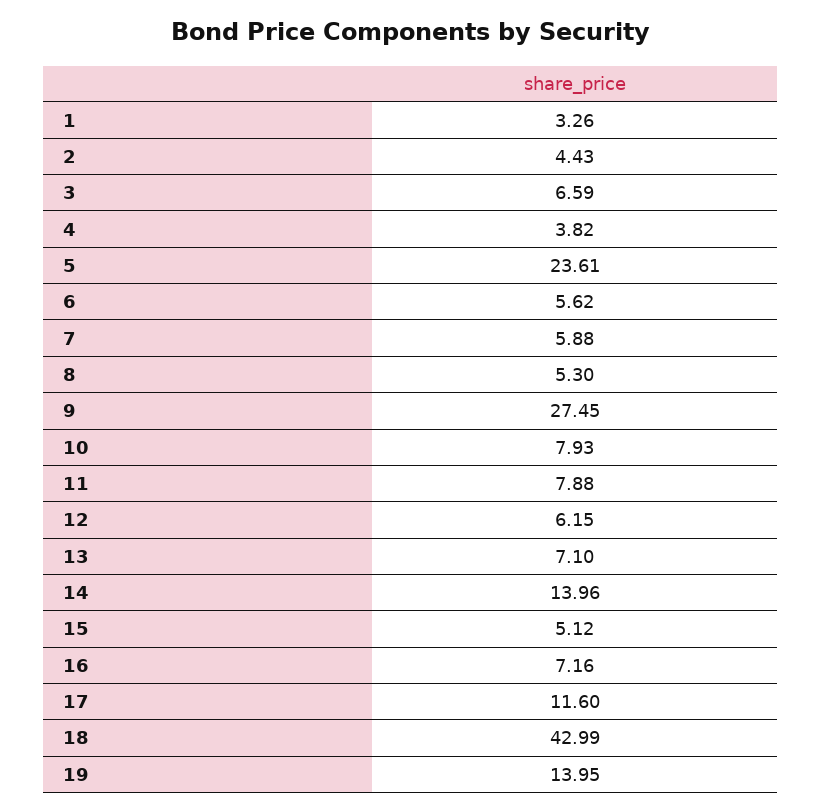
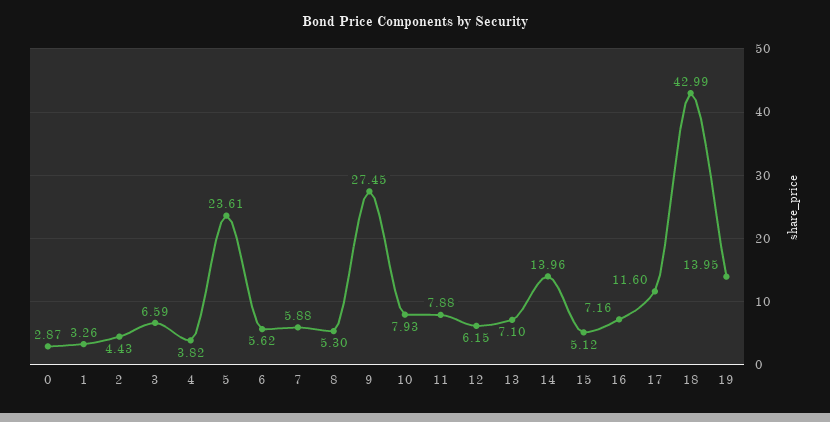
0: none -> 2.87

